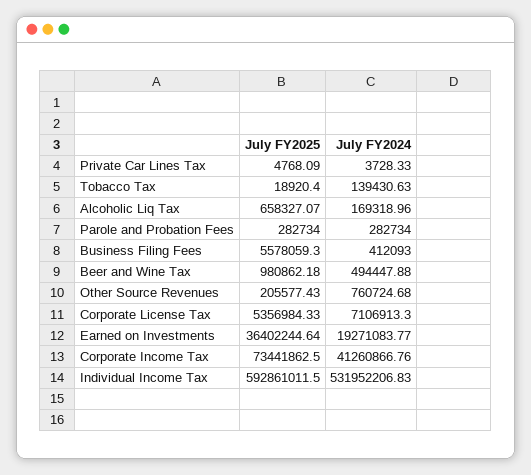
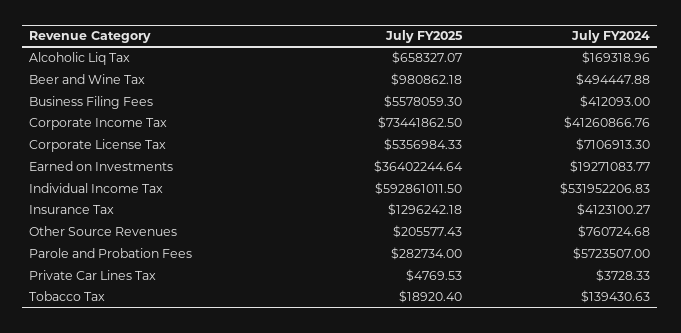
July FY2025, Private Car Lines Tax: 4768.09 -> 4769.53
July FY2024, Parole and Probation Fees: 282734 -> 5723507
July FY2025, Insurance Tax: none -> 1296242.18
July FY2024, Insurance Tax: none -> 4123100.27

